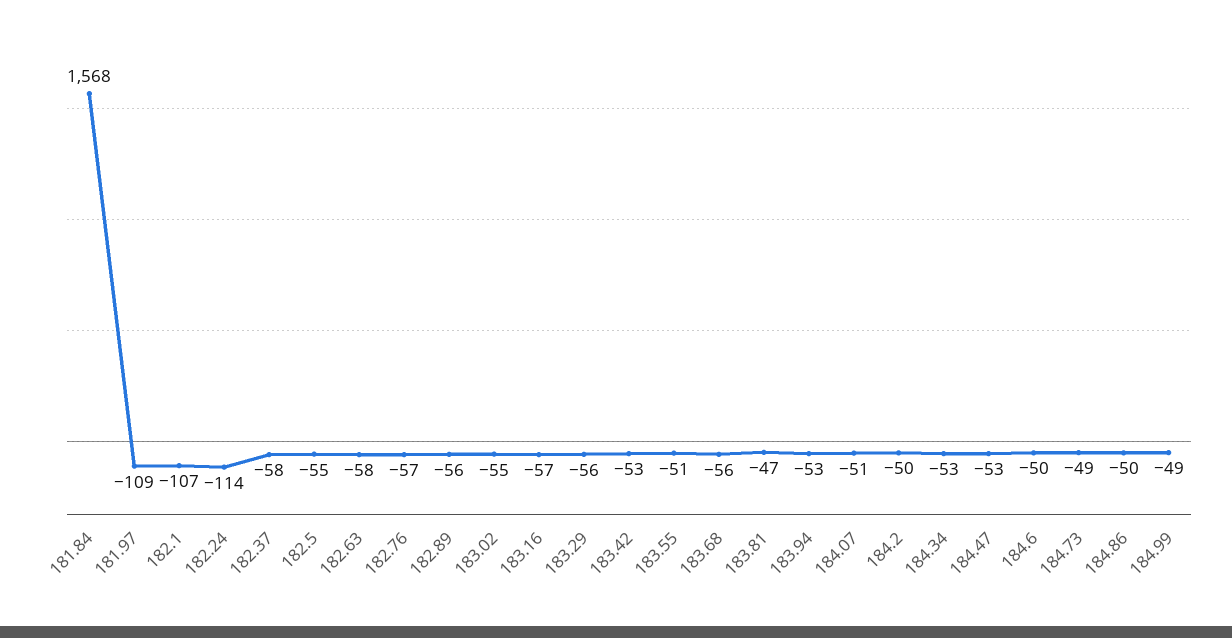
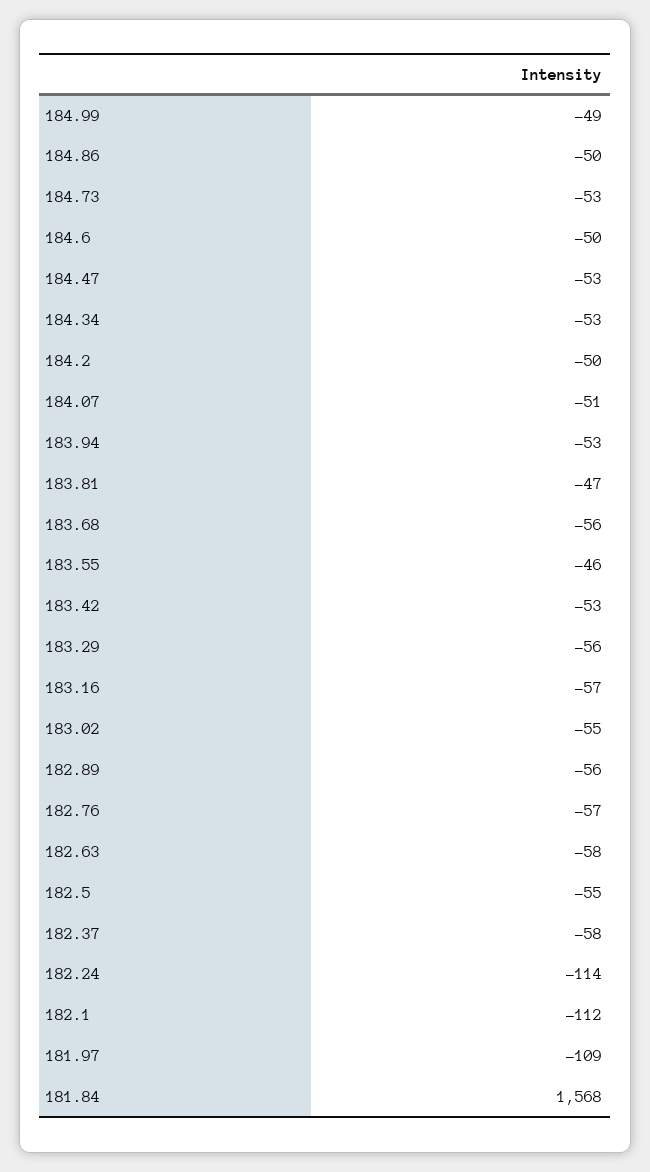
182.1: -107 -> -112
183.55: -51 -> -46
184.73: -49 -> -53

